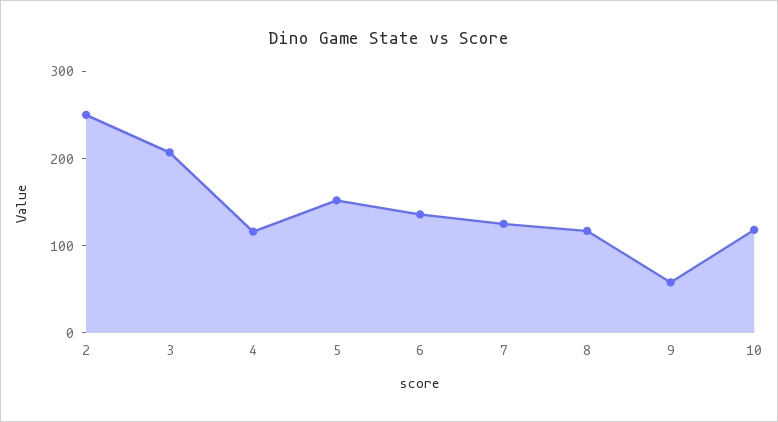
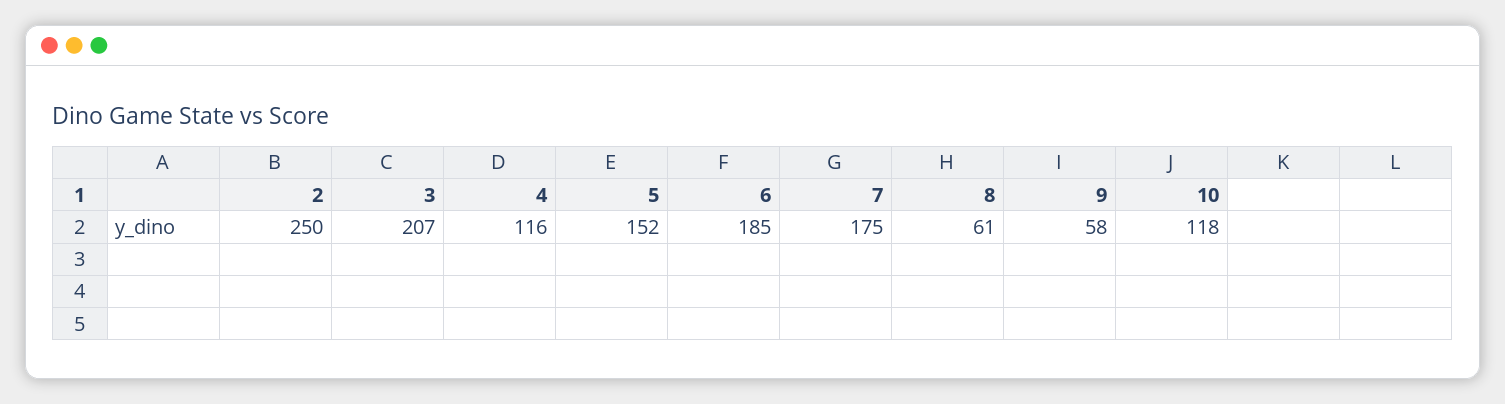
6: 140 -> 185
7: 120 -> 175
8: 120 -> 61

